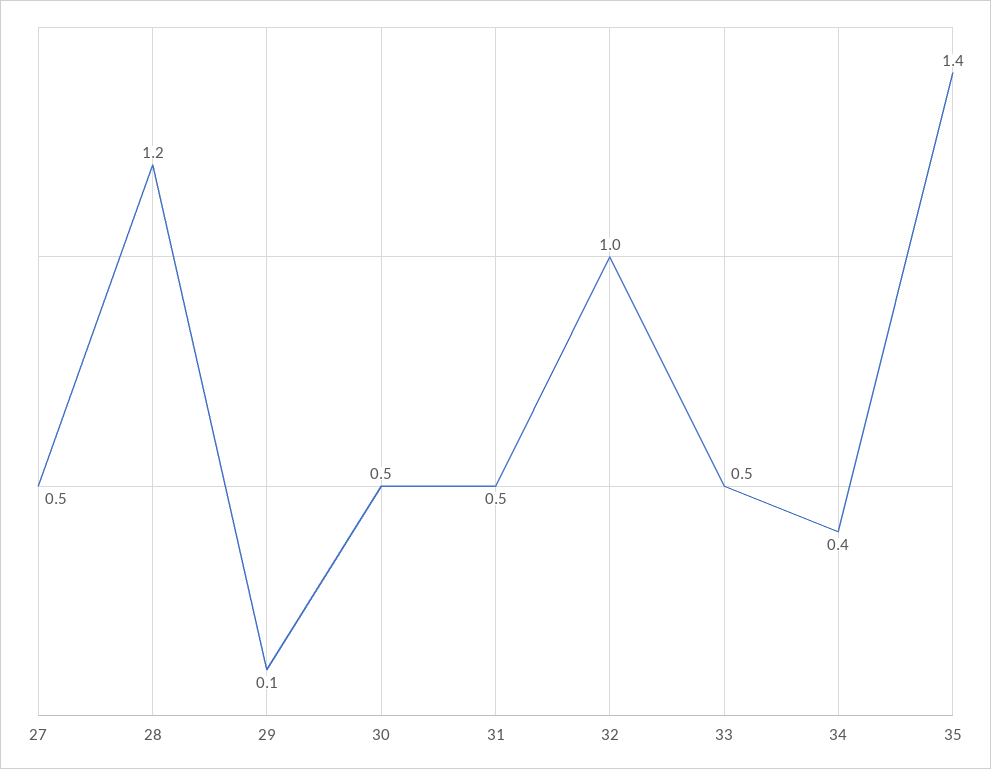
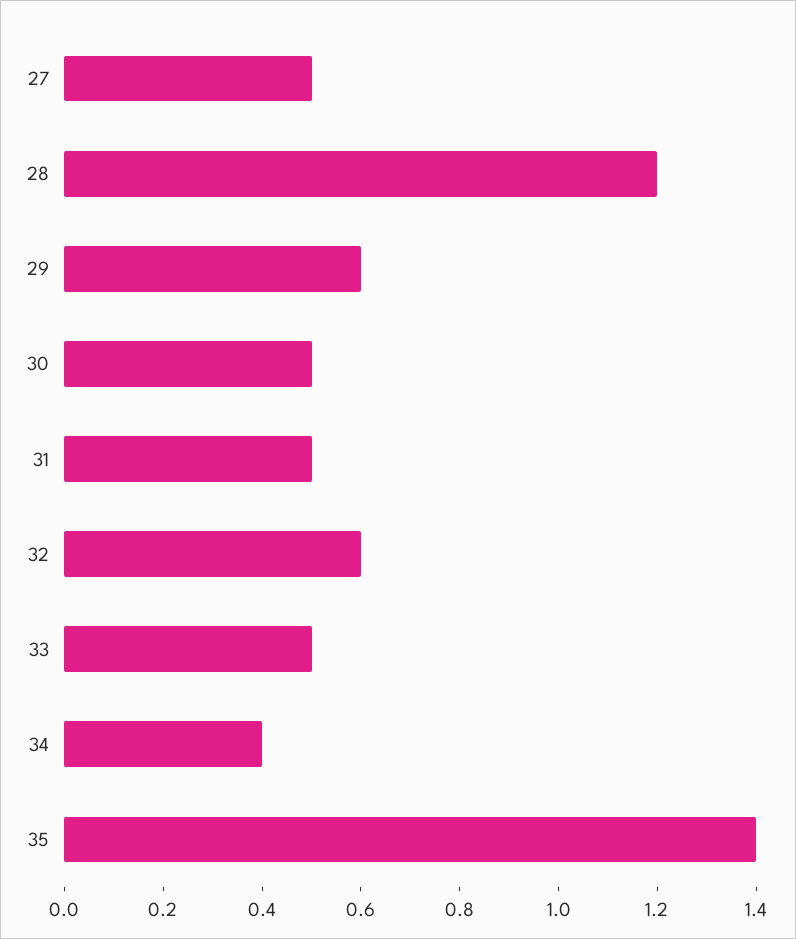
29: 0.1 -> 0.6
32: 1 -> 0.6

